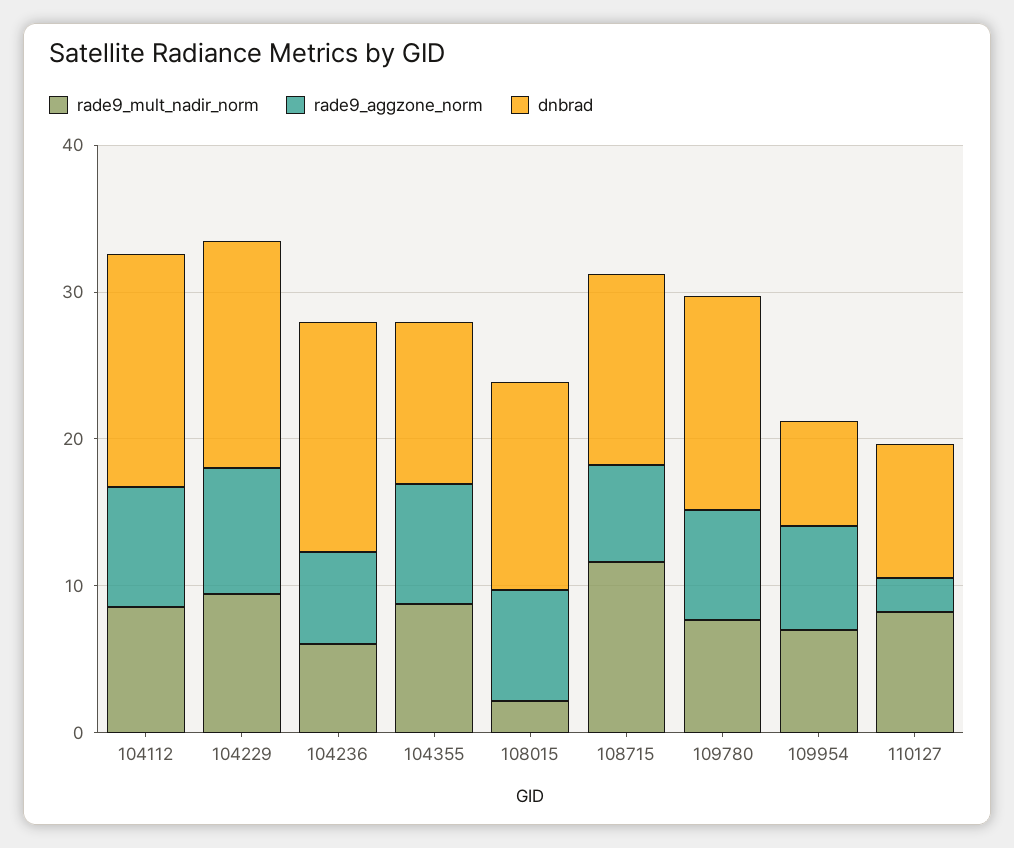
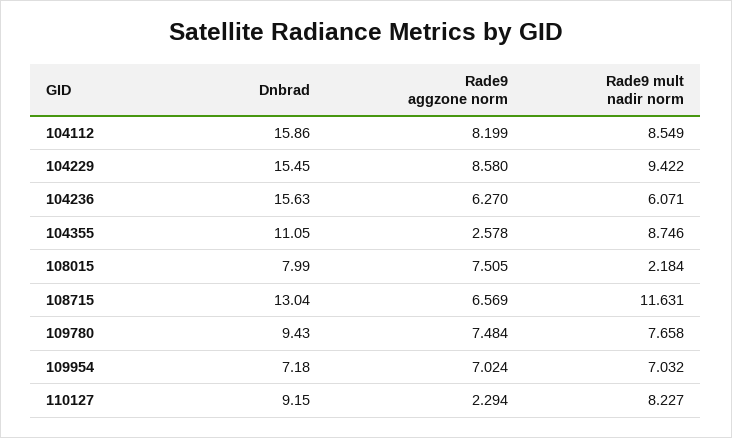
rade9_aggzone_norm, 104355: 8 -> 2.578
dnbrad, 108015: 14 -> 7.99
dnbrad, 109780: 14 -> 9.43

